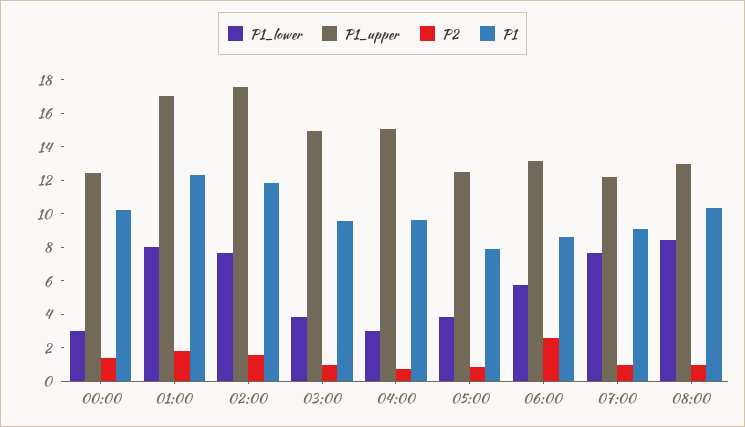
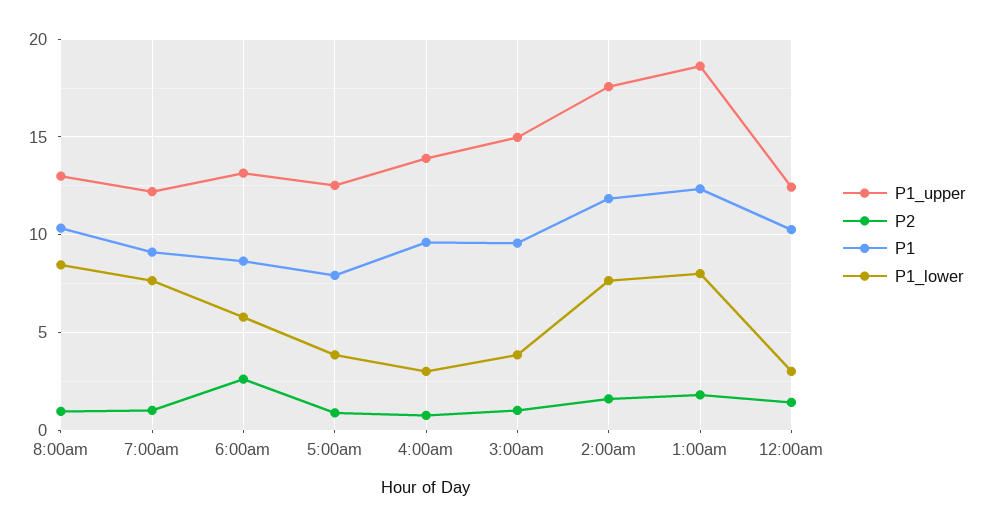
P1_upper, 01:00: 17 -> 18.5
P1_upper, 04:00: 15 -> 14

